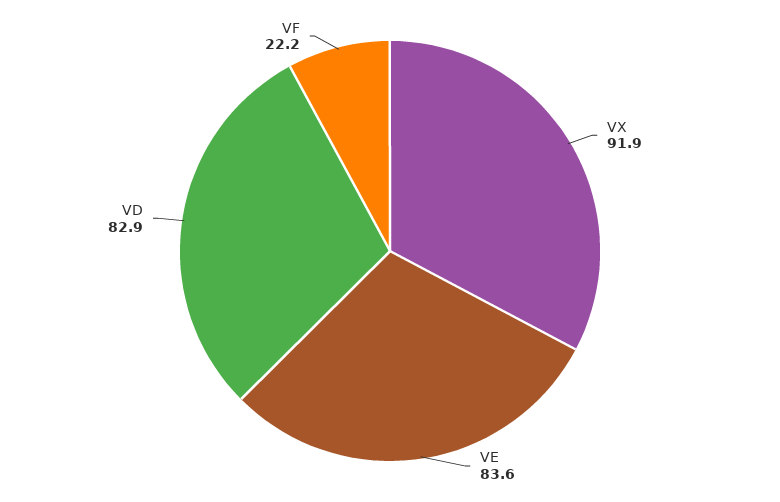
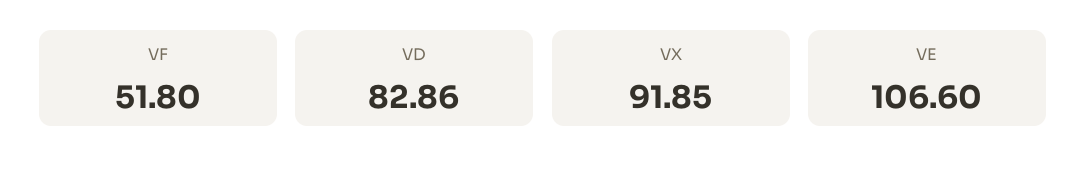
VE: 83.6 -> 106.6
VF: 22.2 -> 51.8

